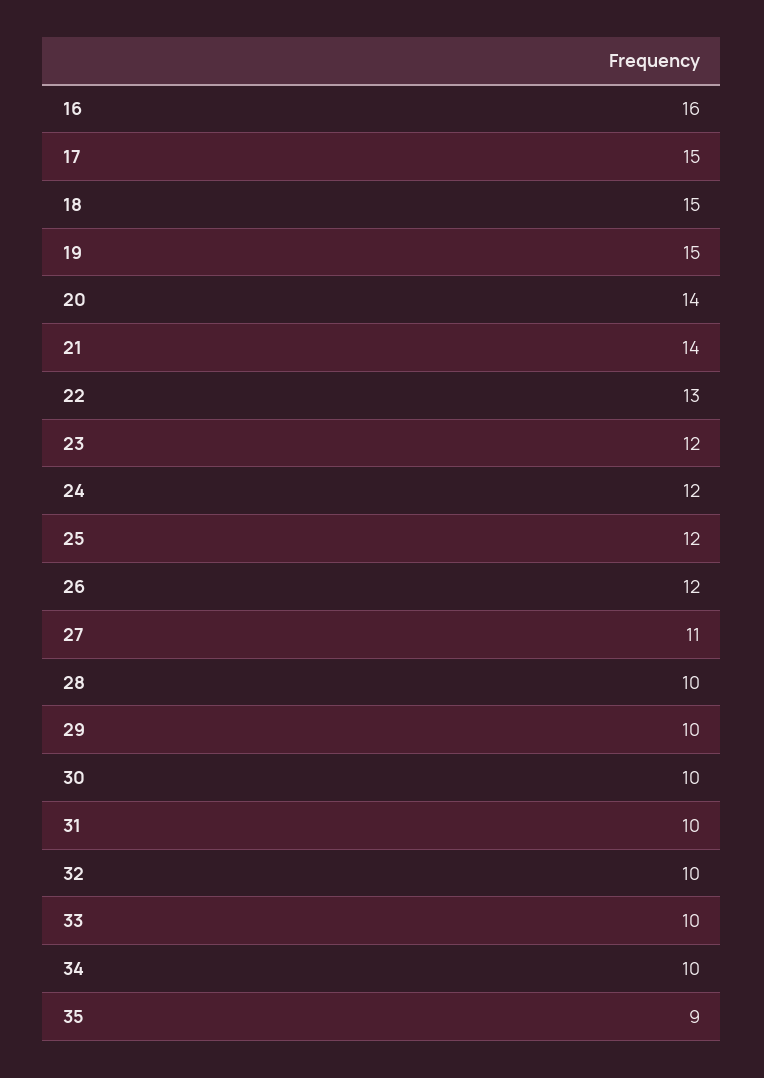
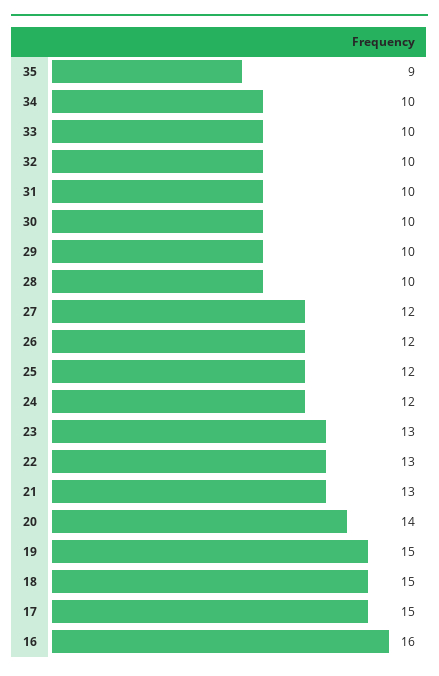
21: 14 -> 13
23: 12 -> 13
27: 11 -> 12

